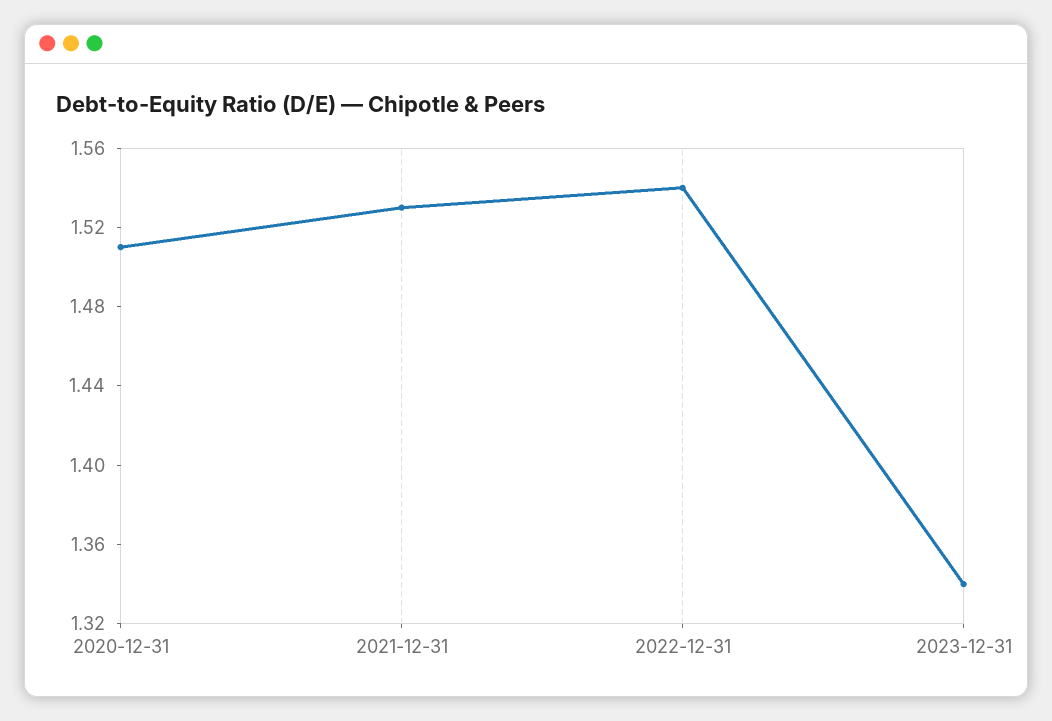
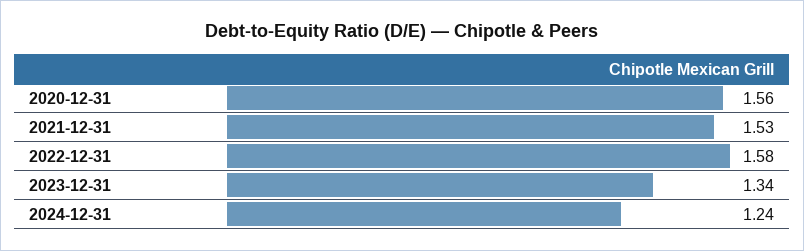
2020-12-31: 1.51 -> 1.56
2022-12-31: 1.54 -> 1.58
2024-12-31: none -> 1.24

